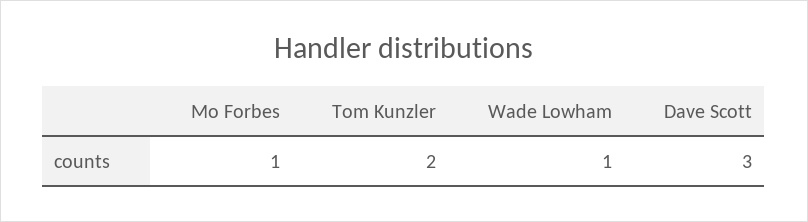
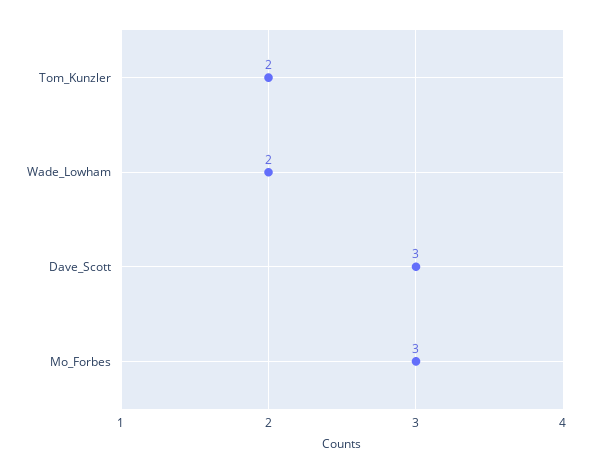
Mo Forbes: 1 -> 3
Wade Lowham: 1 -> 2

